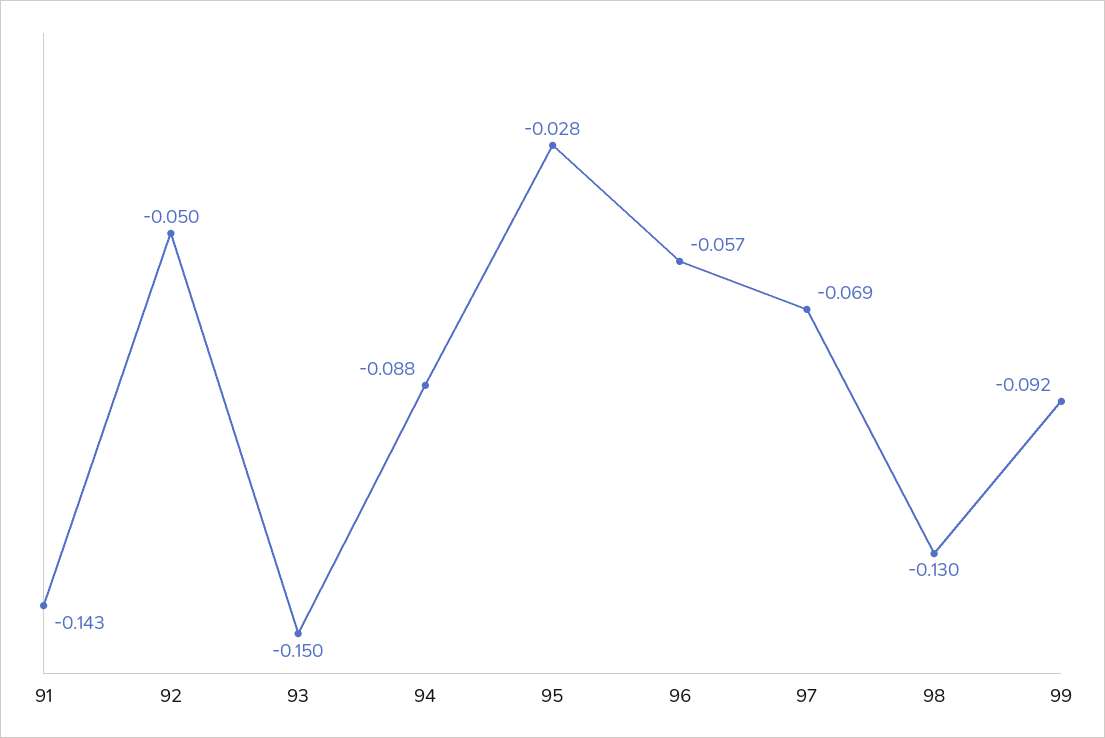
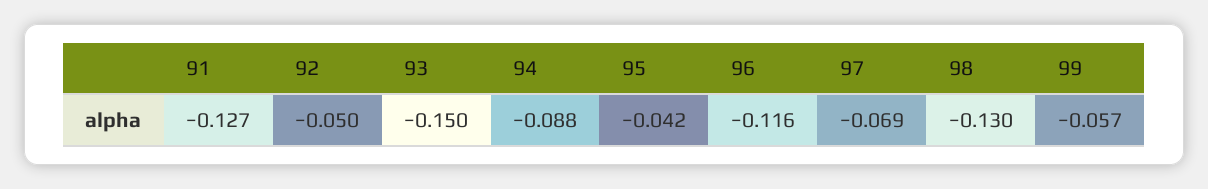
91: -0.143 -> -0.127
95: -0.028 -> -0.042
96: -0.057 -> -0.116
99: -0.092 -> -0.057

